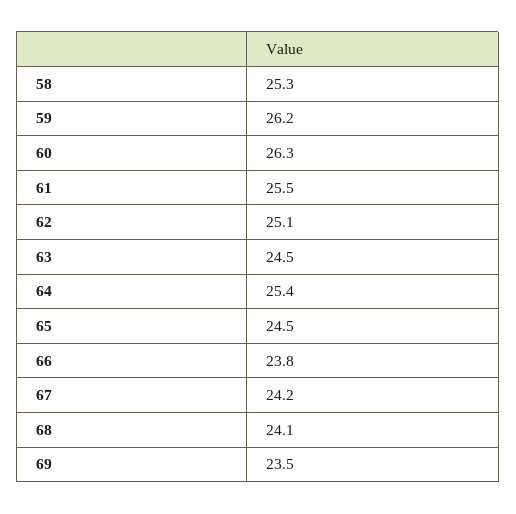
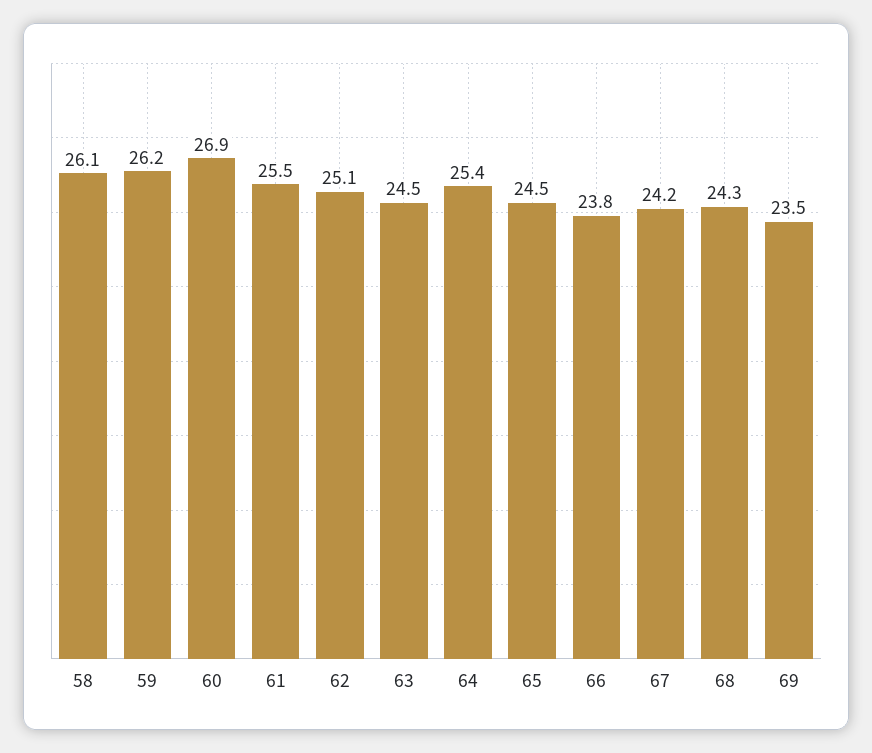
58: 25.3 -> 26.1
60: 26.3 -> 26.9
68: 24.1 -> 24.3

